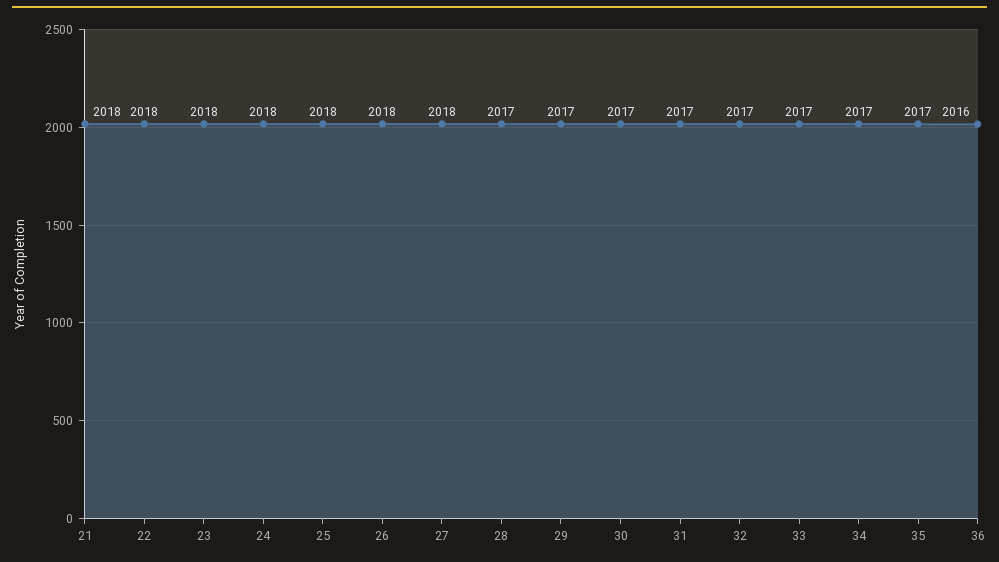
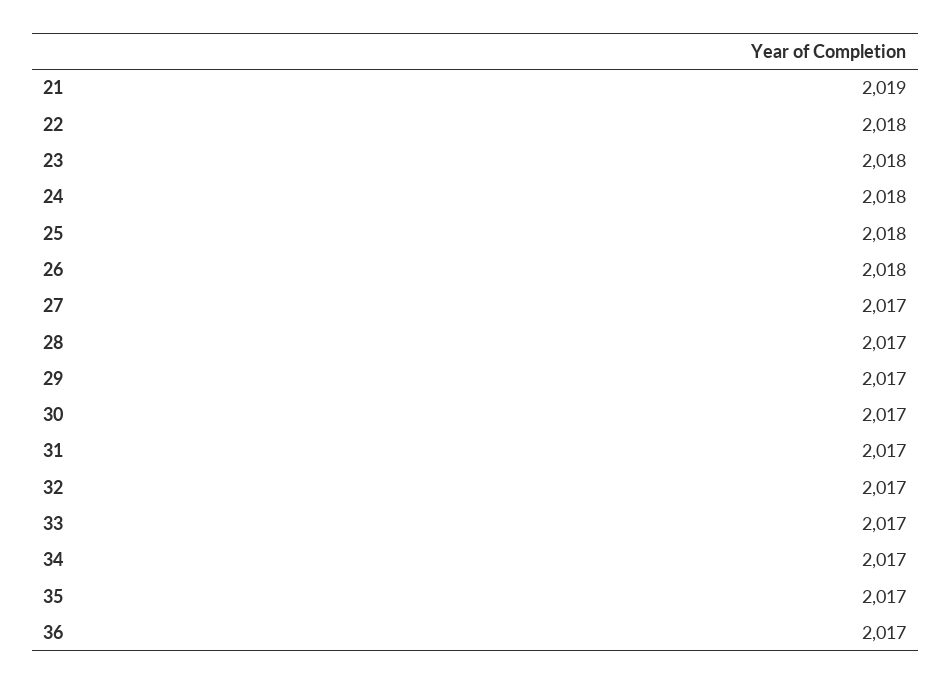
21: 2018 -> 2019
27: 2018 -> 2017
36: 2016 -> 2017

